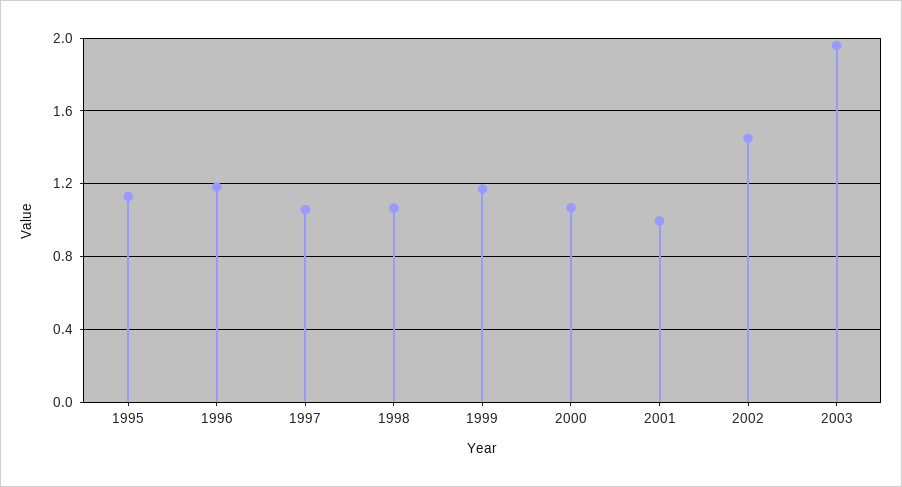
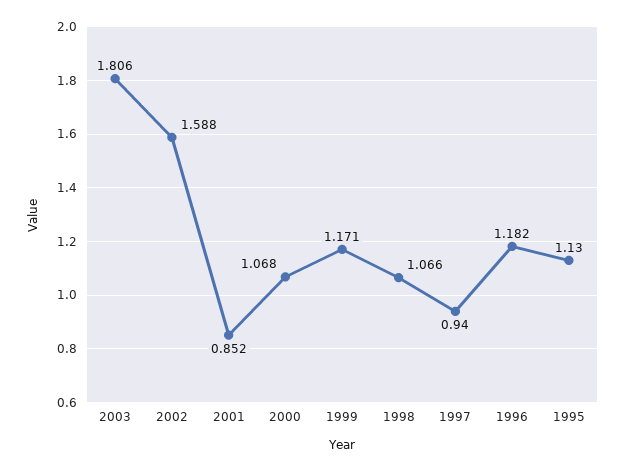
1997: 1.05 -> 0.94
2001: 1 -> 0.852
2002: 1.45 -> 1.588
2003: 1.95 -> 1.806

